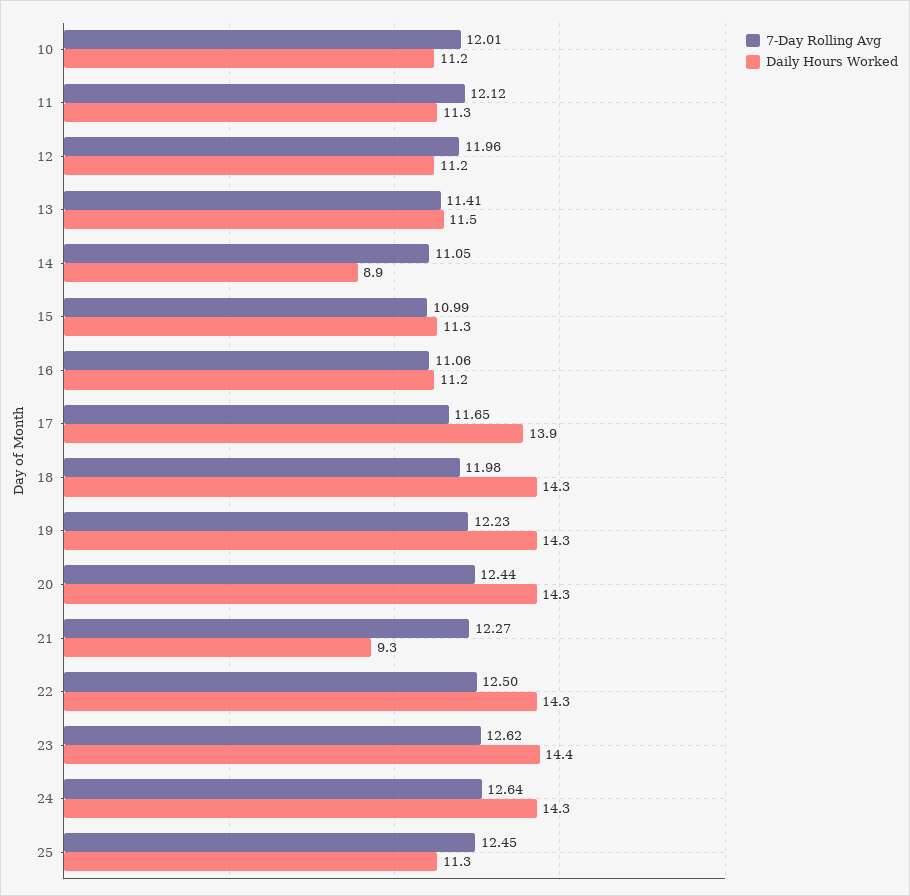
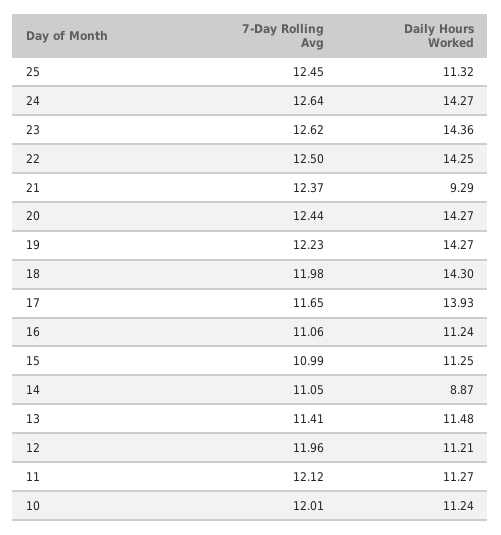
7-Day Rolling Avg, 21: 12.27 -> 12.37

